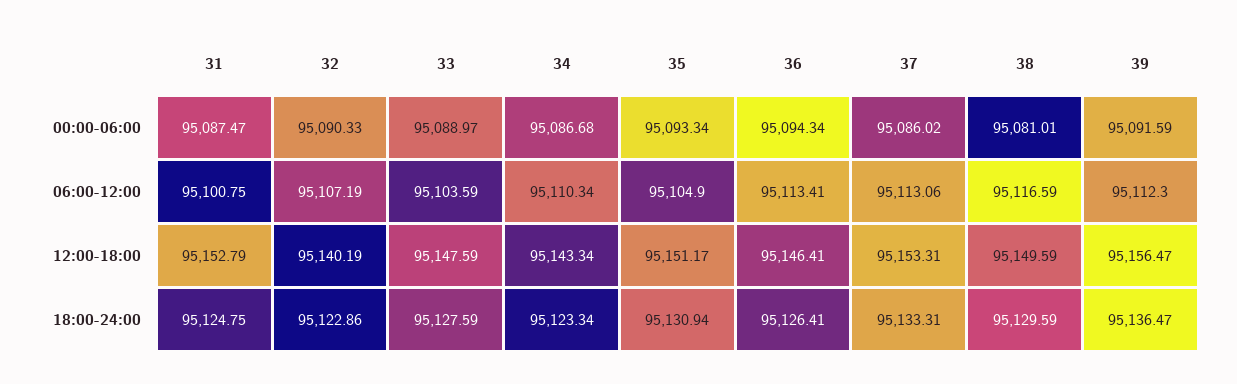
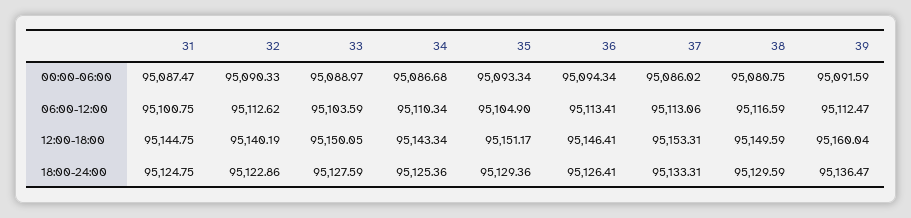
38, 00:00-06:00: 95081.01 -> 95080.75
32, 06:00-12:00: 95107.19 -> 95112.62
39, 06:00-12:00: 95112.3 -> 95112.47
31, 12:00-18:00: 95152.79 -> 95144.75
33, 12:00-18:00: 95147.59 -> 95150.05
39, 12:00-18:00: 95156.47 -> 95160.04
34, 18:00-24:00: 95123.34 -> 95125.36
35, 18:00-24:00: 95130.94 -> 95129.36

